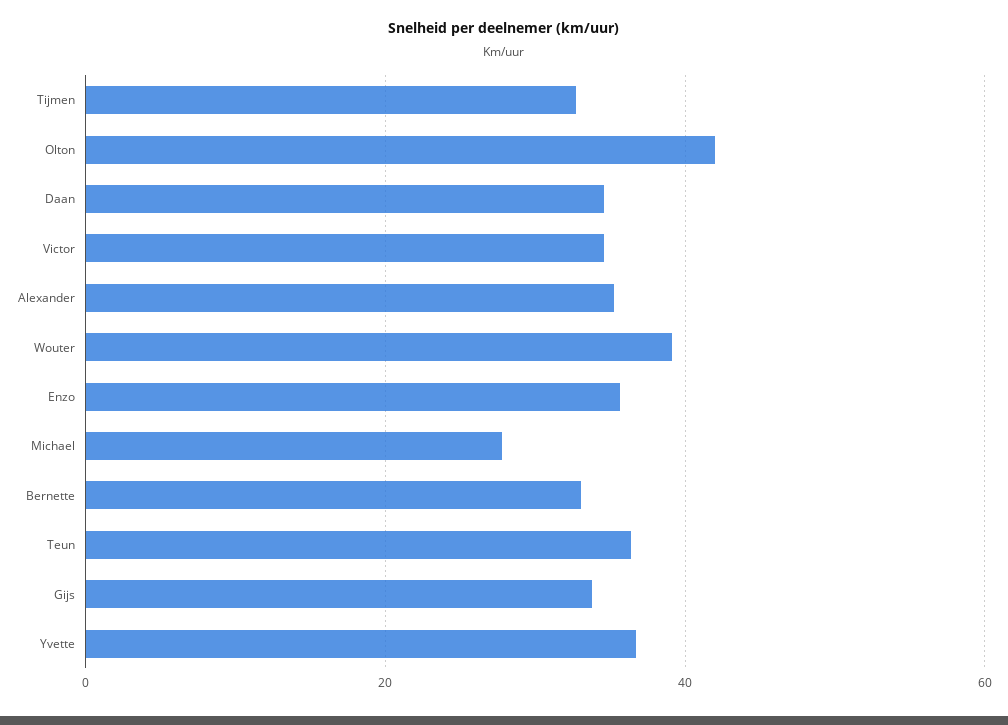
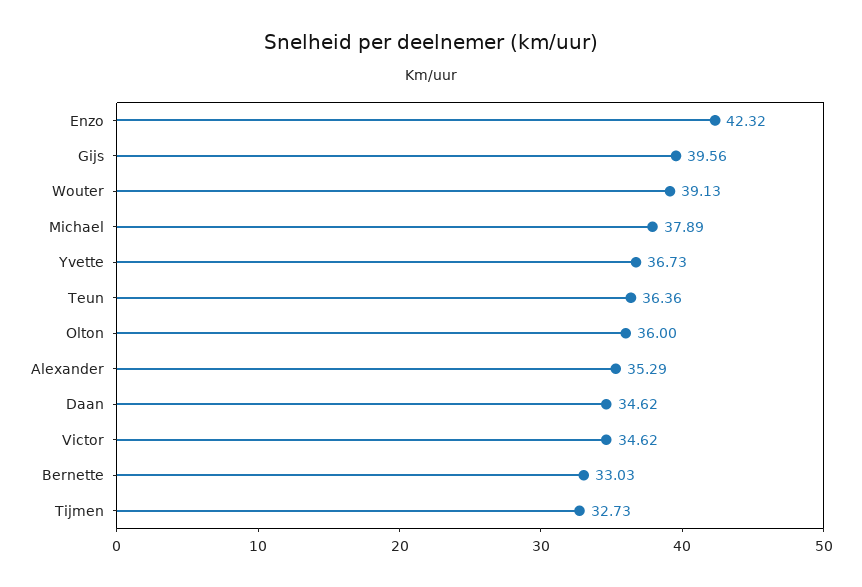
Olton: 42 -> 36
Enzo: 36 -> 42.32
Michael: 28 -> 37.89
Gijs: 34 -> 39.56

